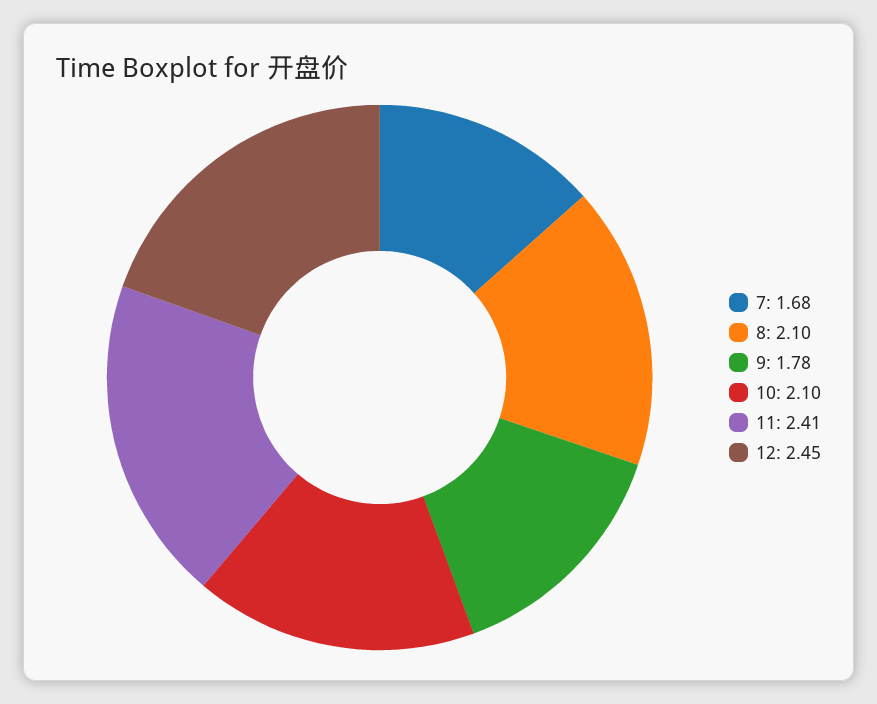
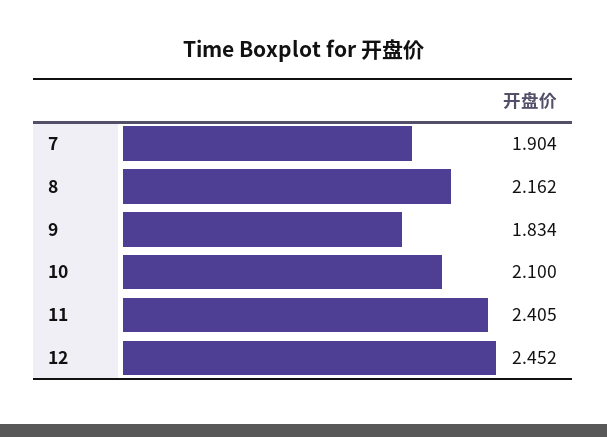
7: 1.68 -> 1.904
8: 2.1 -> 2.162
9: 1.78 -> 1.834

